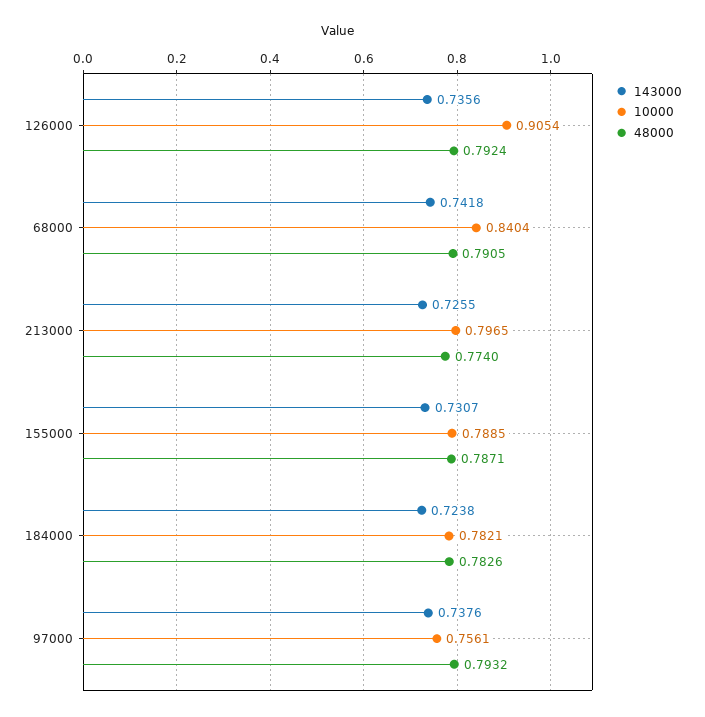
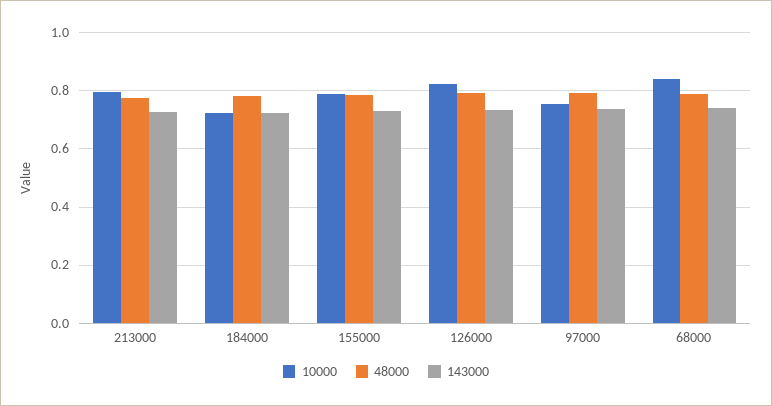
10000, 126000: 0.9054 -> 0.825
10000, 184000: 0.7821 -> 0.725

